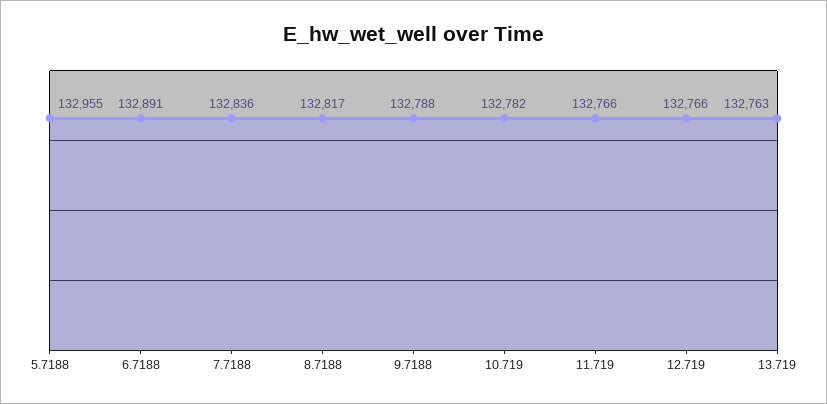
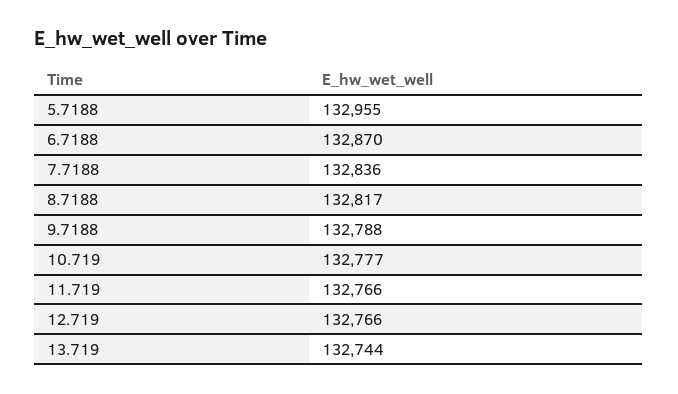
6.7188: 132891 -> 132870
10.719: 132782 -> 132777
13.719: 132763 -> 132744

